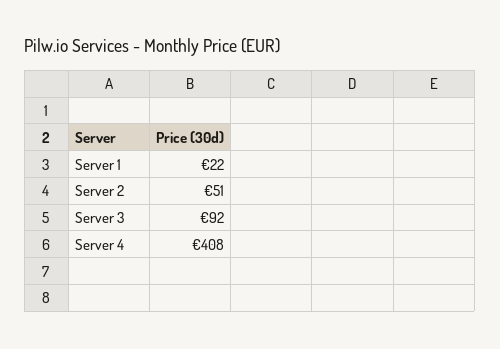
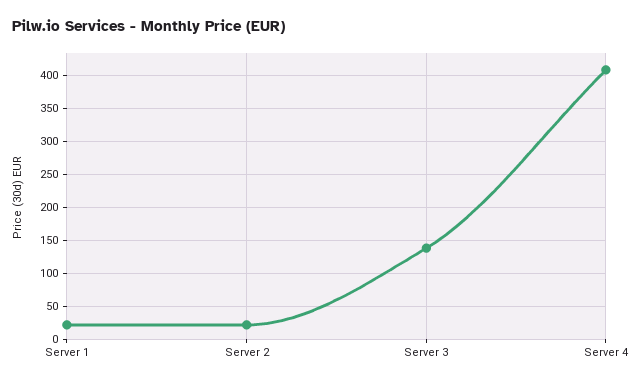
Server 2: 51 -> 20
Server 3: 92 -> 140

